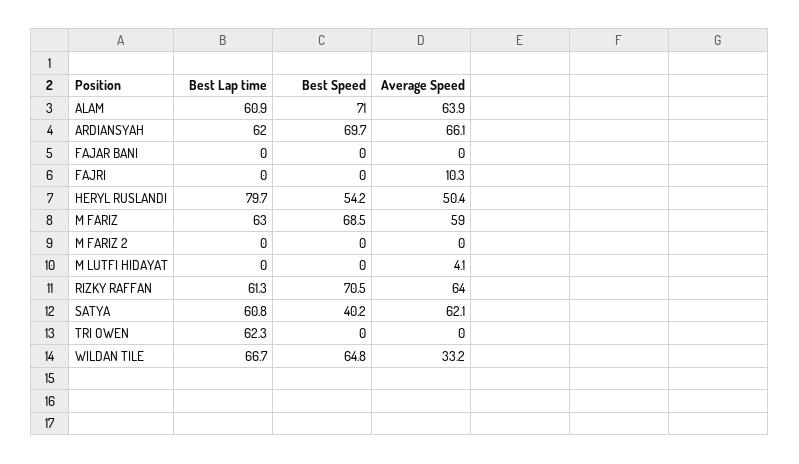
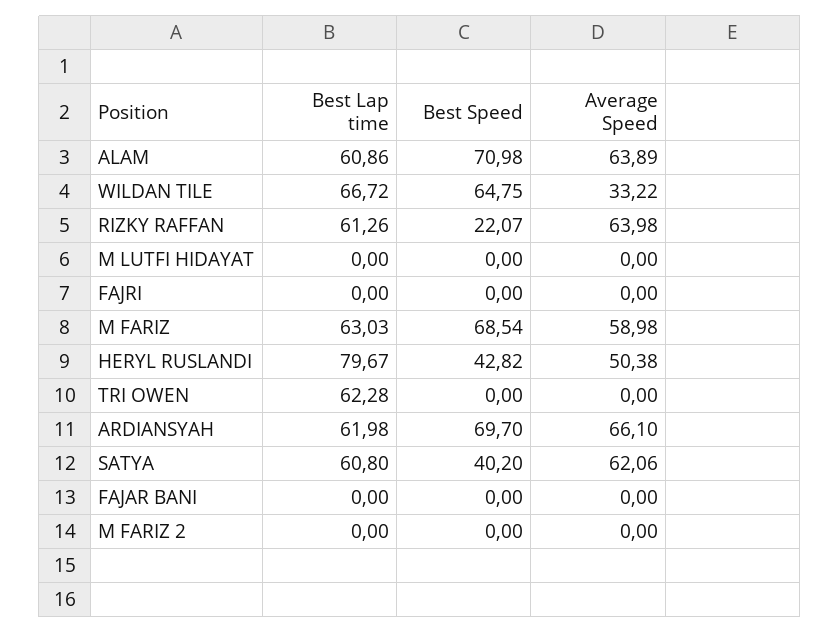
Average Speed, FAJRI: 10.3 -> 0
Best Speed, HERYL RUSLANDI: 54.2 -> 42.82
Average Speed, M LUTFI HIDAYAT: 4.1 -> 0
Best Speed, RIZKY RAFFAN: 70.5 -> 22.07

